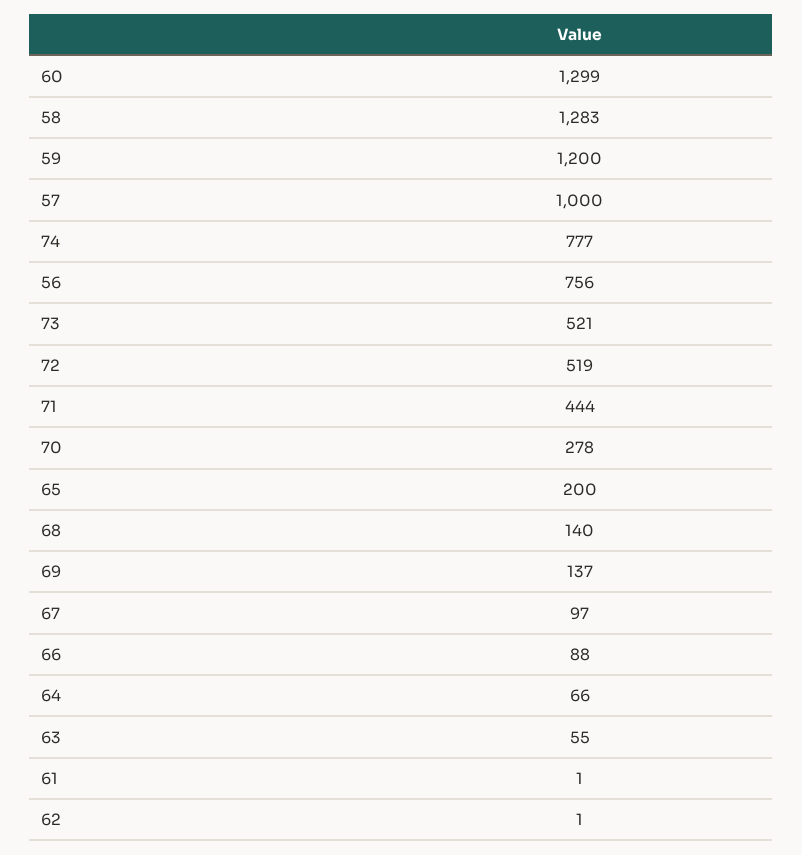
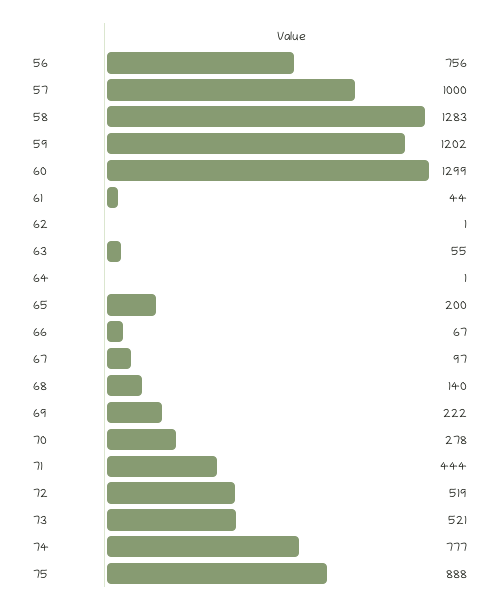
59: 1200 -> 1202
69: 137 -> 222
66: 88 -> 67
64: 66 -> 1
61: 1 -> 44
75: none -> 888

